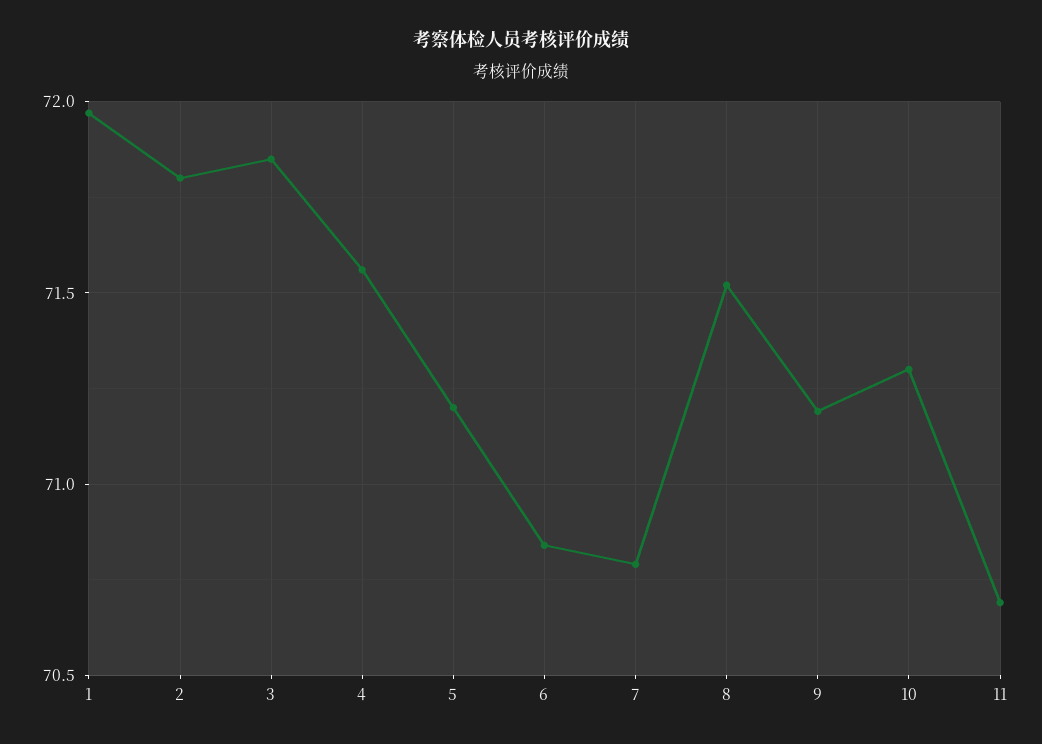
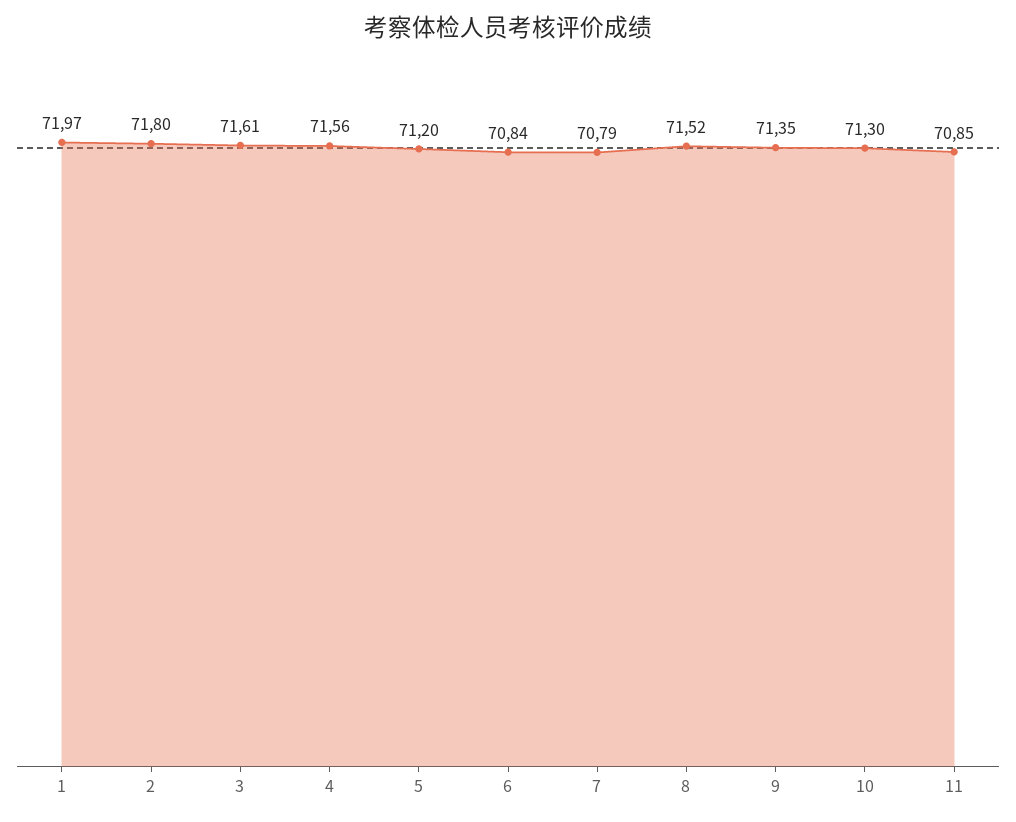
3: 71.85 -> 71.61
9: 71.2 -> 71.35
11: 70.7 -> 70.85

